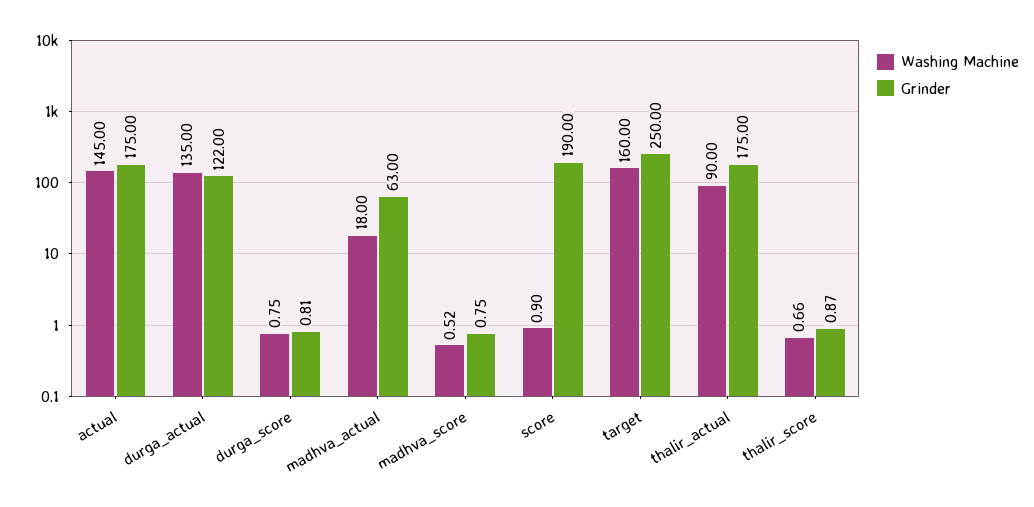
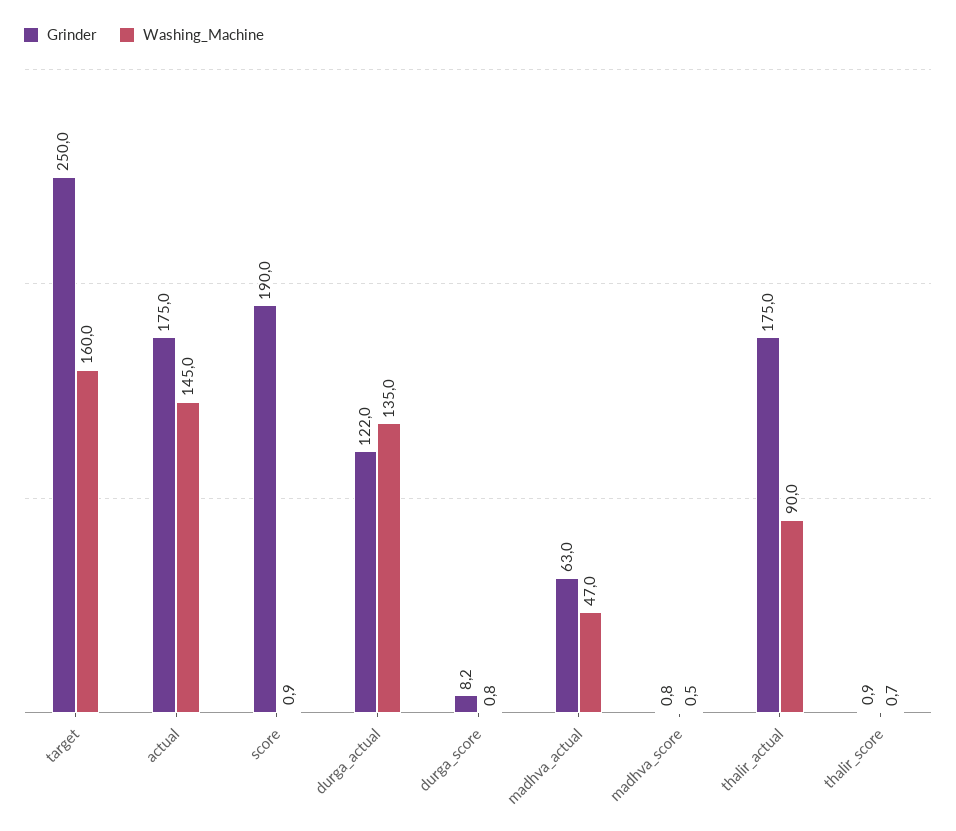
Grinder, durga_score: 0.81 -> 8.2
Washing Machine, madhva_actual: 18 -> 47

